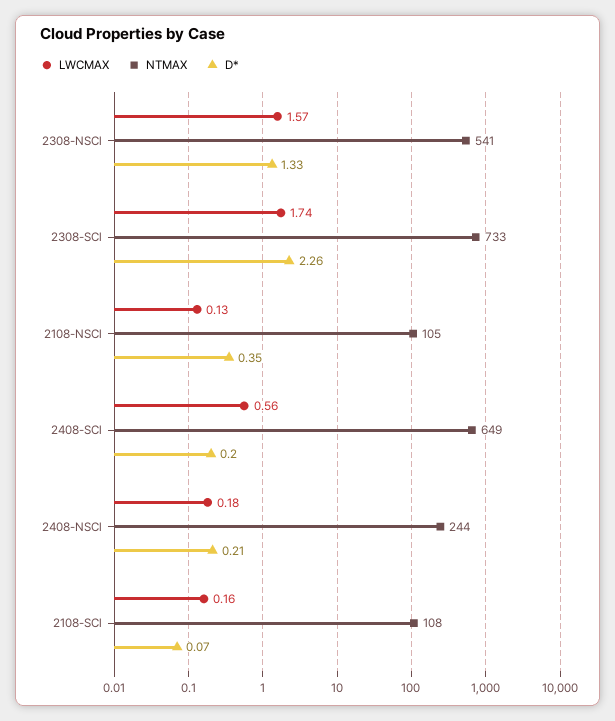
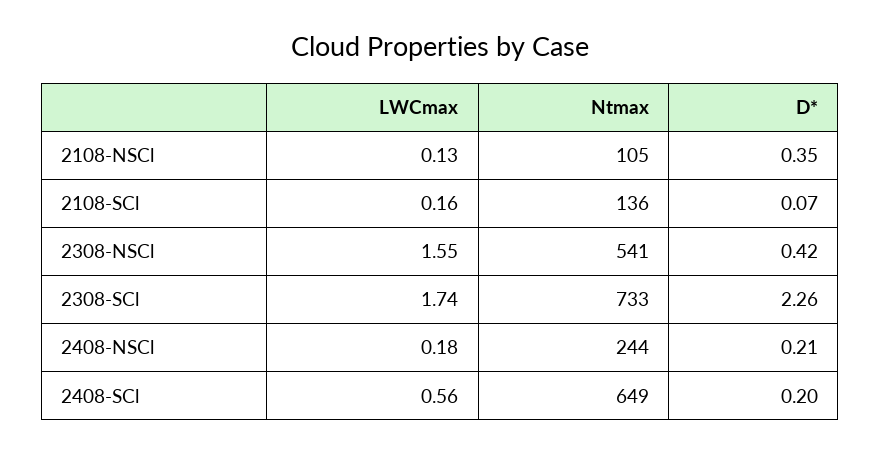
LWCMAX, 2308-NSCl: 1.57 -> 1.55
D*, 2308-NSCl: 1.33 -> 0.42
NTMAX, 2108-SCl: 108 -> 136

